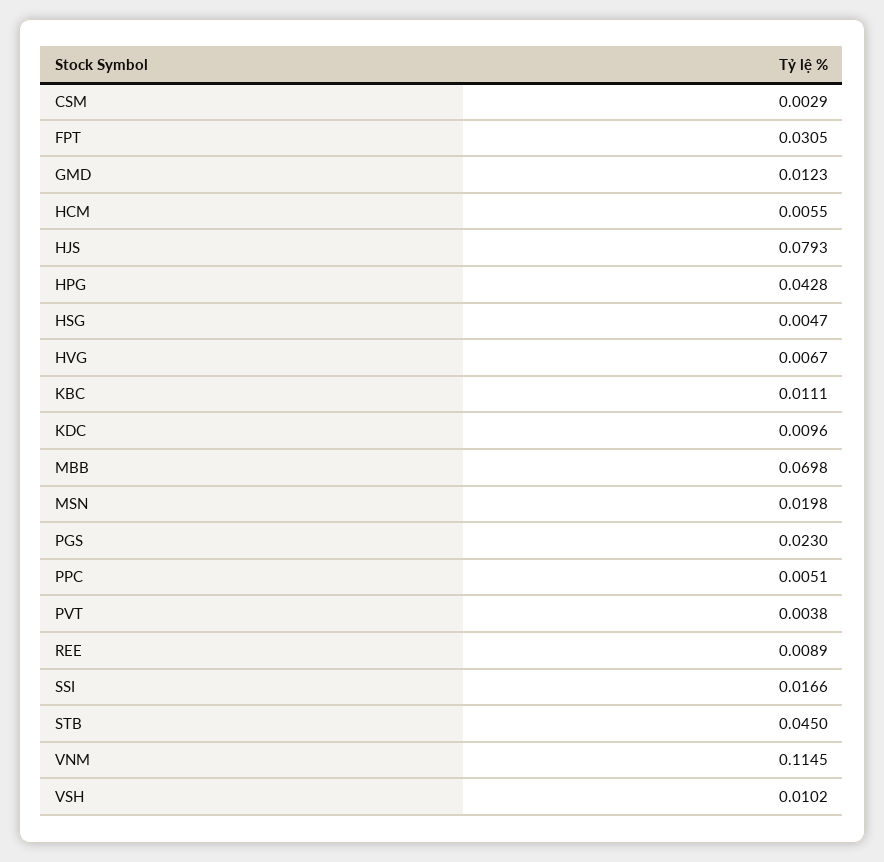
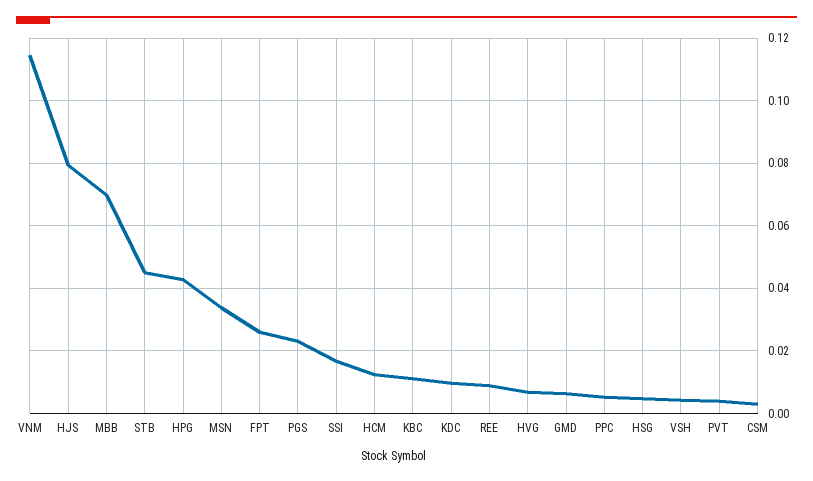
FPT: 0.0305 -> 0.026
GMD: 0.0123 -> 0.006
HCM: 0.0055 -> 0.012
MSN: 0.0198 -> 0.034
VSH: 0.0102 -> 0.004

